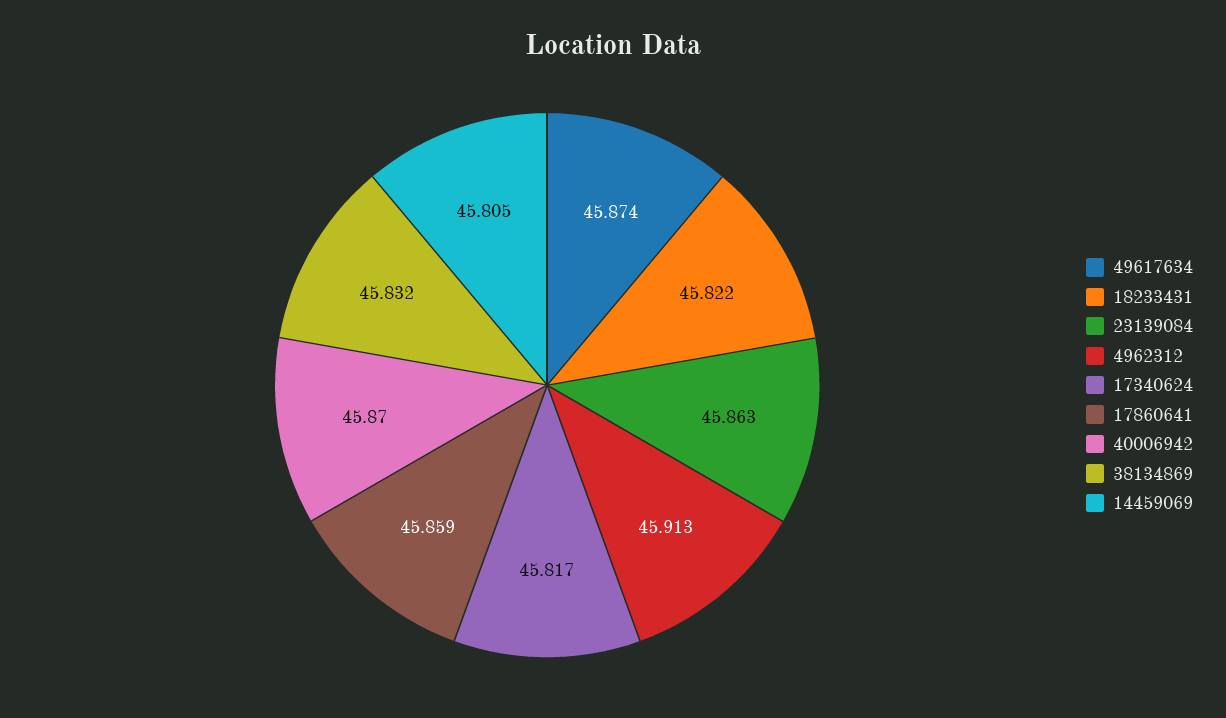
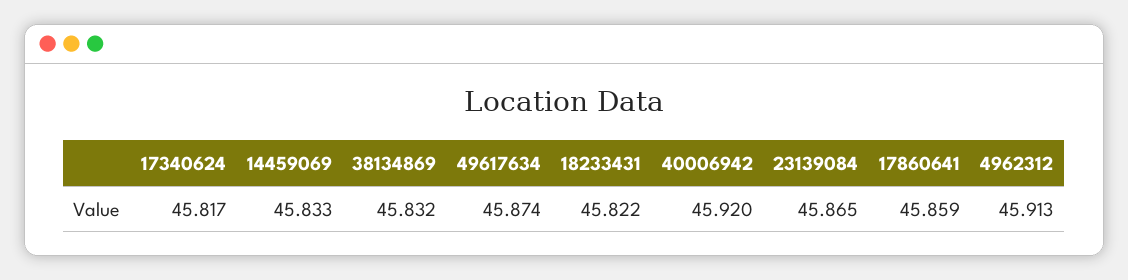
23139084: 45.863 -> 45.865
40006942: 45.87 -> 45.92
14459069: 45.805 -> 45.833

